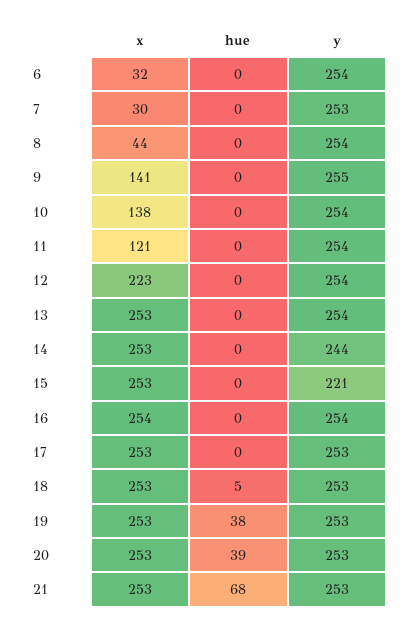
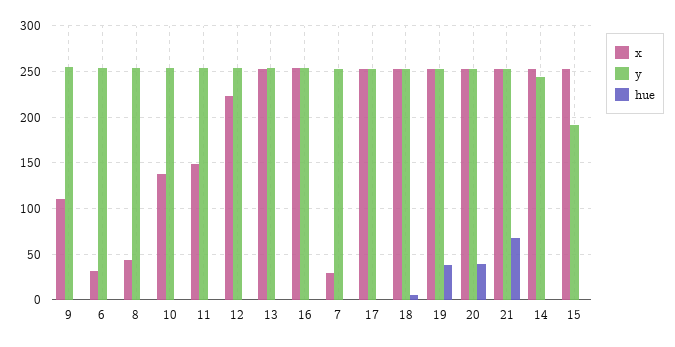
x, 9: 141 -> 110
x, 11: 121 -> 150
y, 15: 221 -> 190

